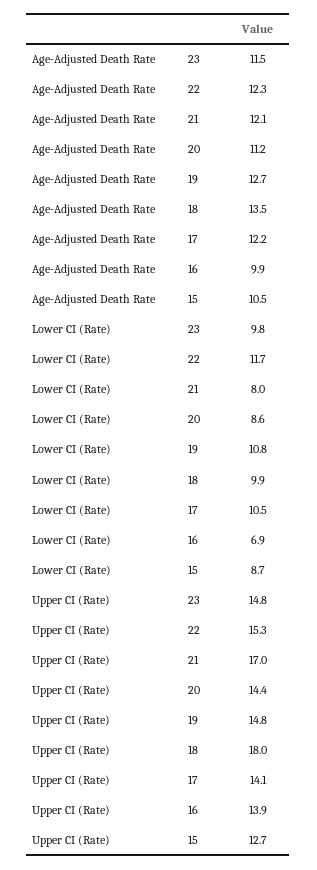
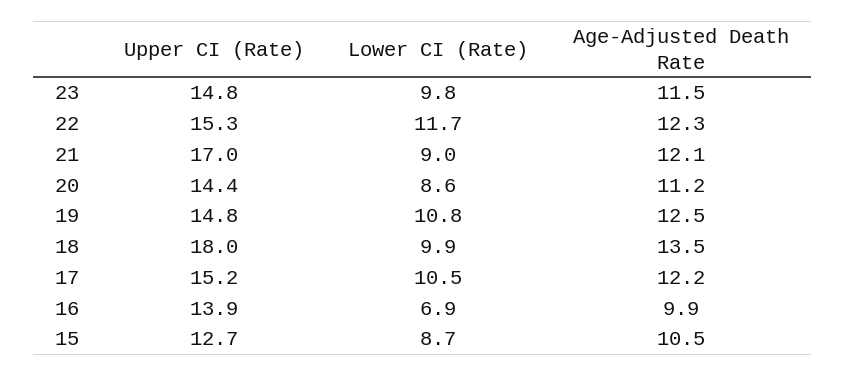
Age-Adjusted Death Rate, 19: 12.7 -> 12.5
Lower CI (Rate), 21: 8 -> 9
Upper CI (Rate), 17: 14.1 -> 15.2

